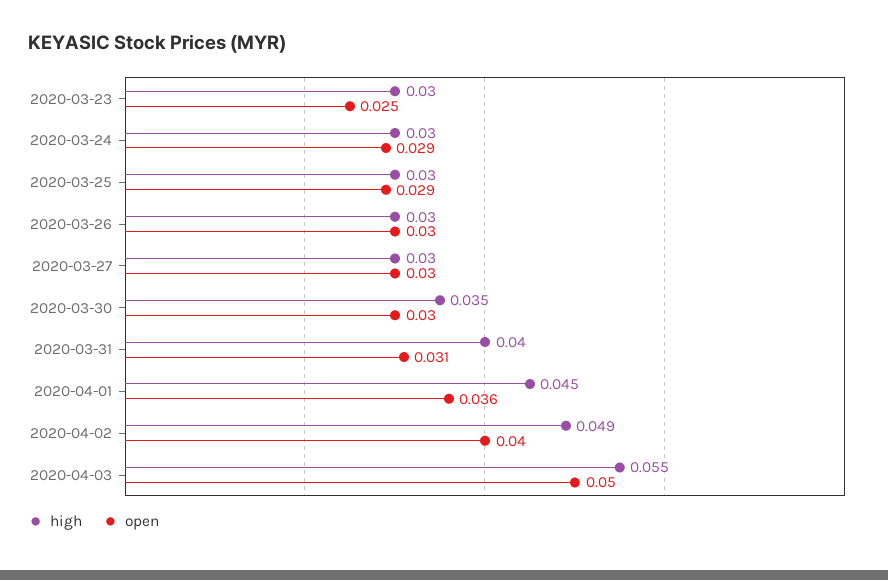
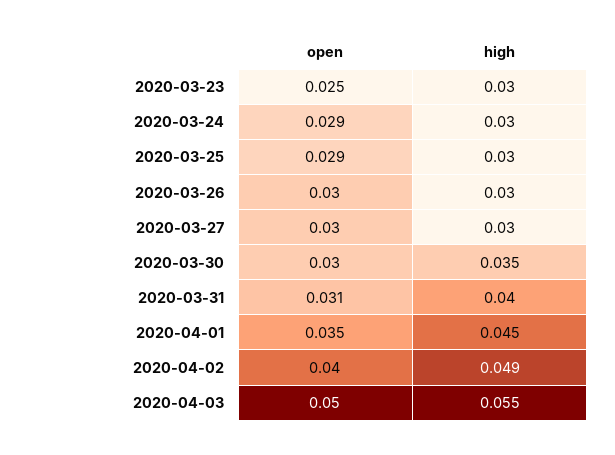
open, 2020-04-01: 0.036 -> 0.035

